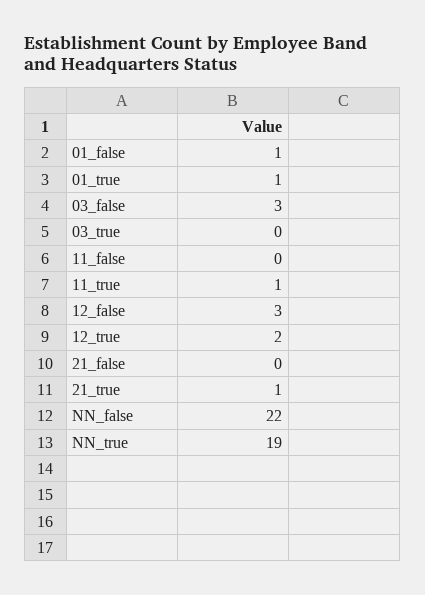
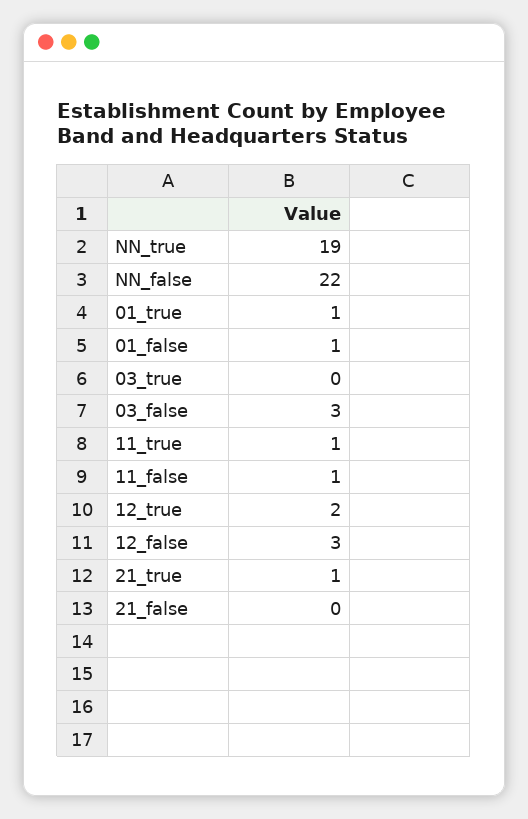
11_false: 0 -> 1

